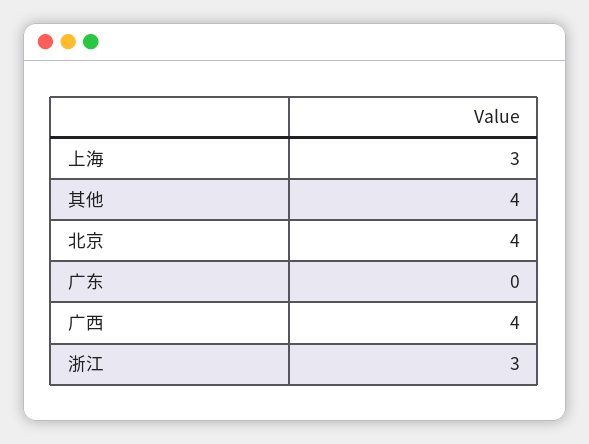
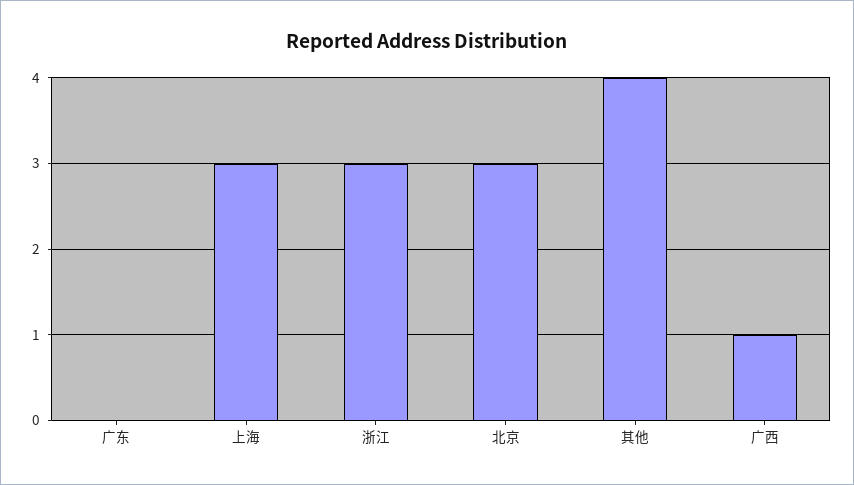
北京: 4 -> 3
广西: 4 -> 1

